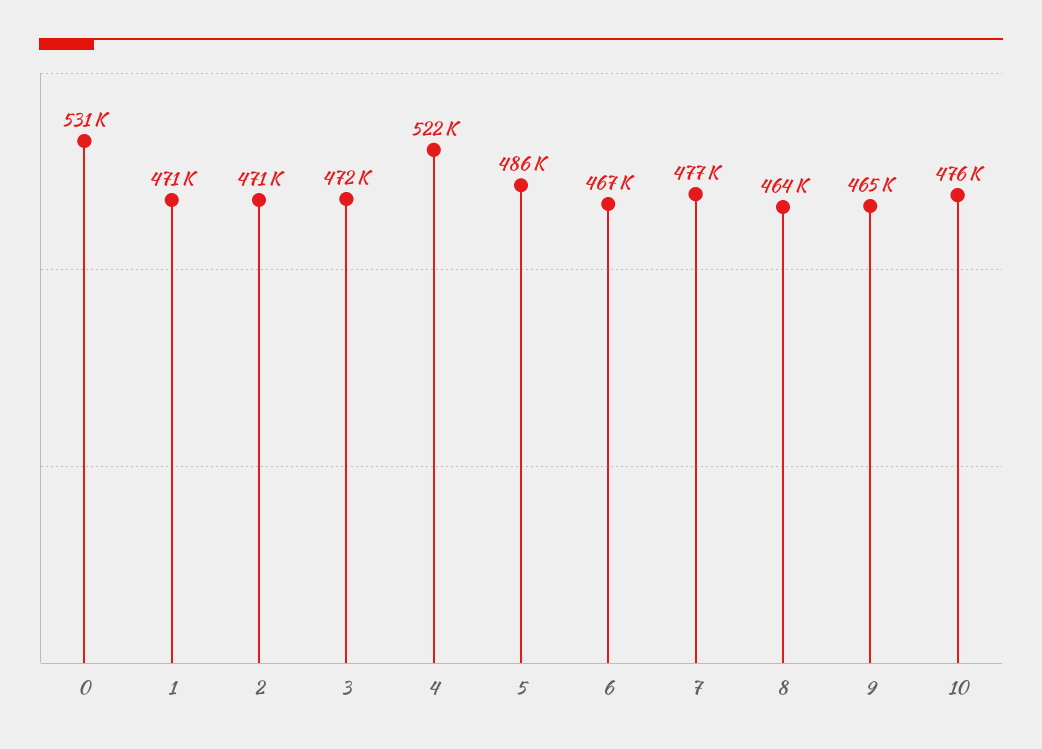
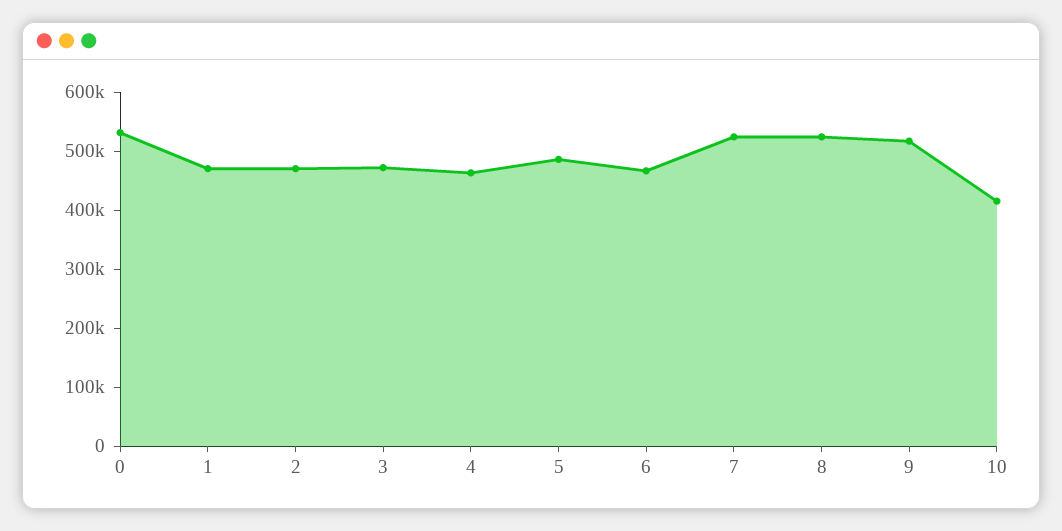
4: 522000 -> 460000
7: 477000 -> 520000
8: 464000 -> 520000
9: 465000 -> 520000
10: 476000 -> 420000

